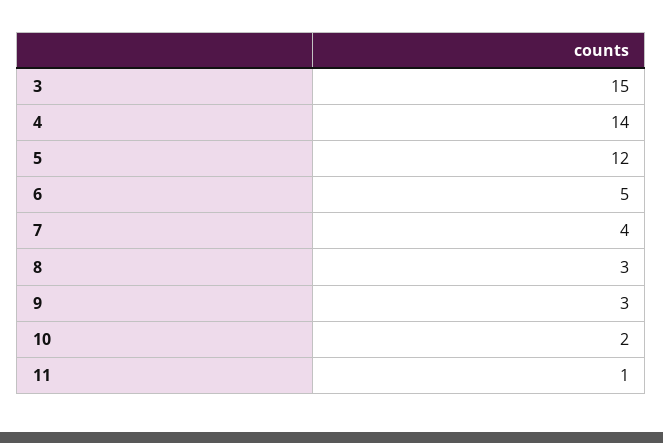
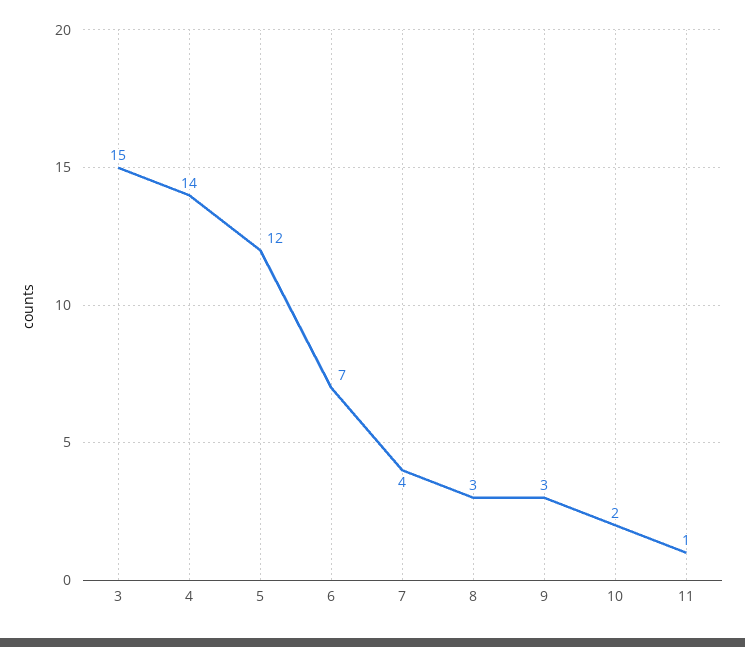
6: 5 -> 7

